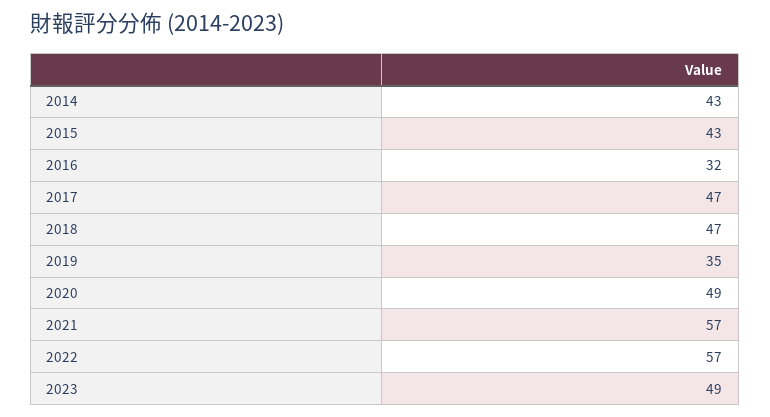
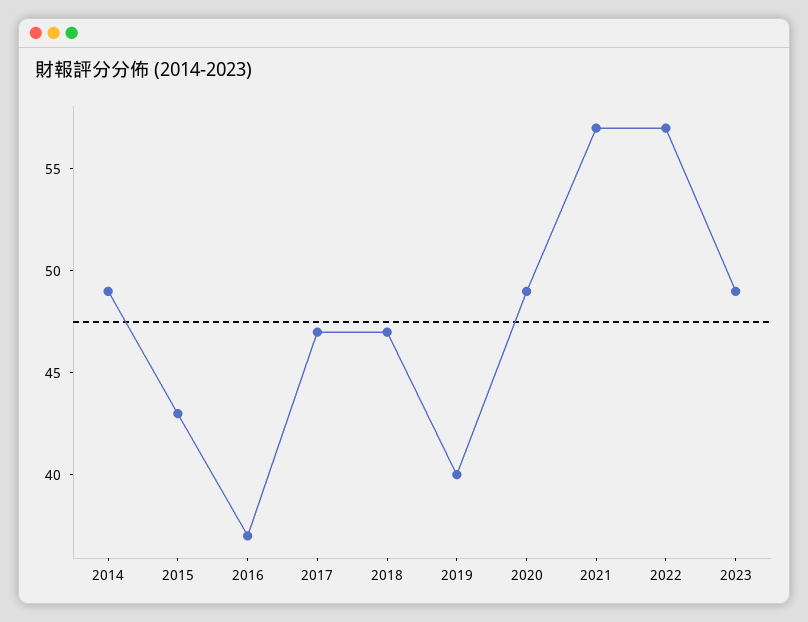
2014: 43 -> 49
2016: 32 -> 37
2019: 35 -> 40

